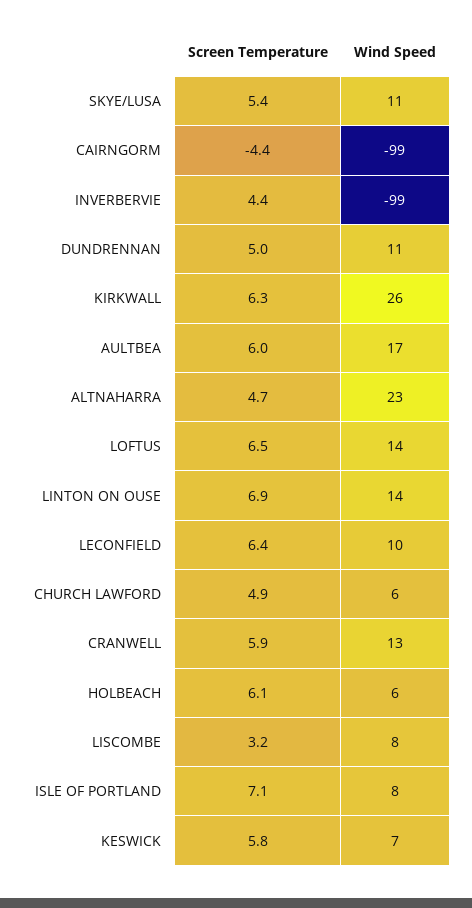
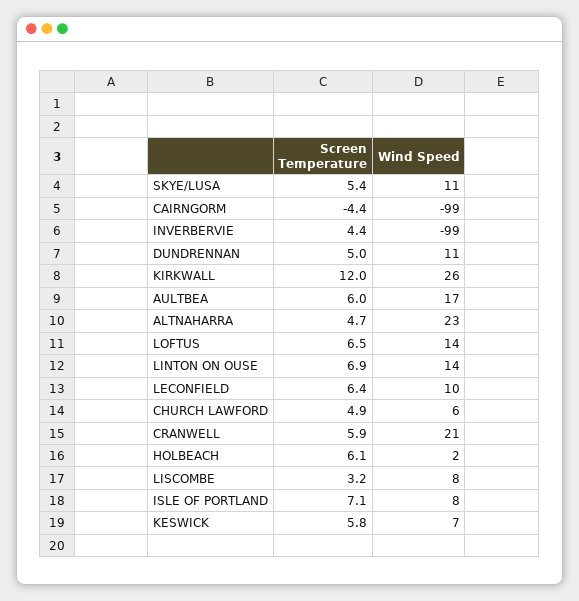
Screen Temperature, KIRKWALL: 6.3 -> 12
Wind Speed, CRANWELL: 13 -> 21
Wind Speed, HOLBEACH: 6 -> 2

